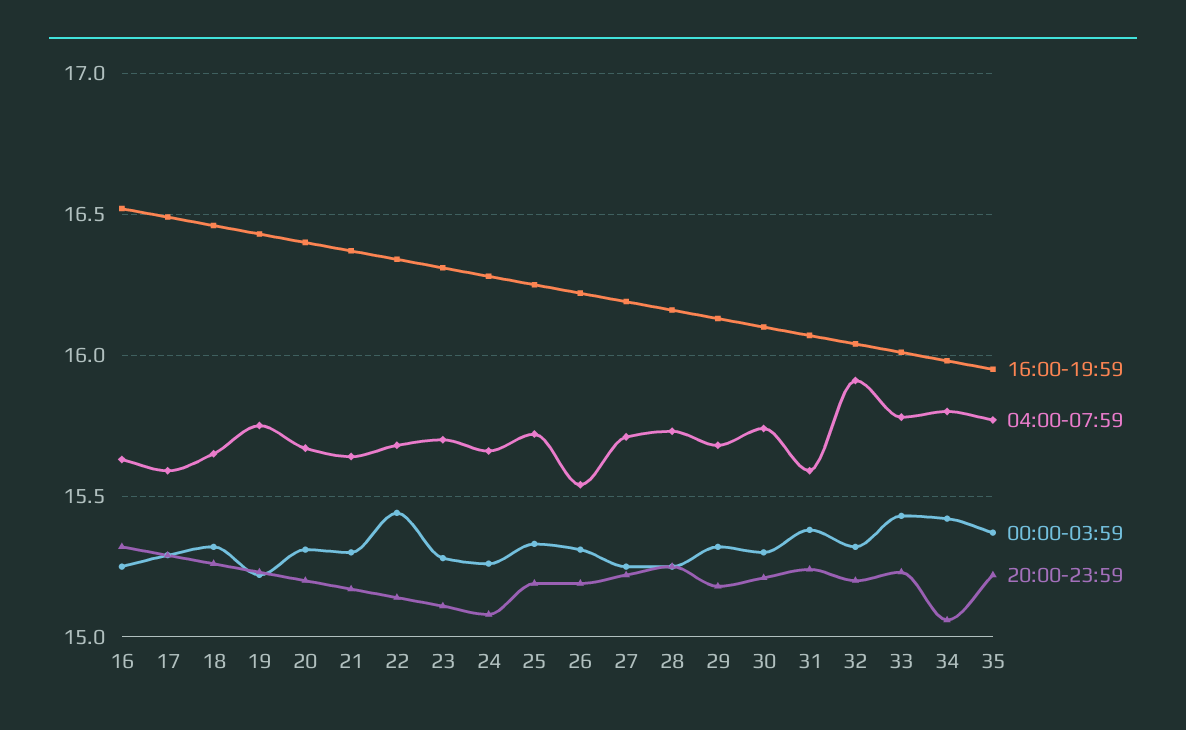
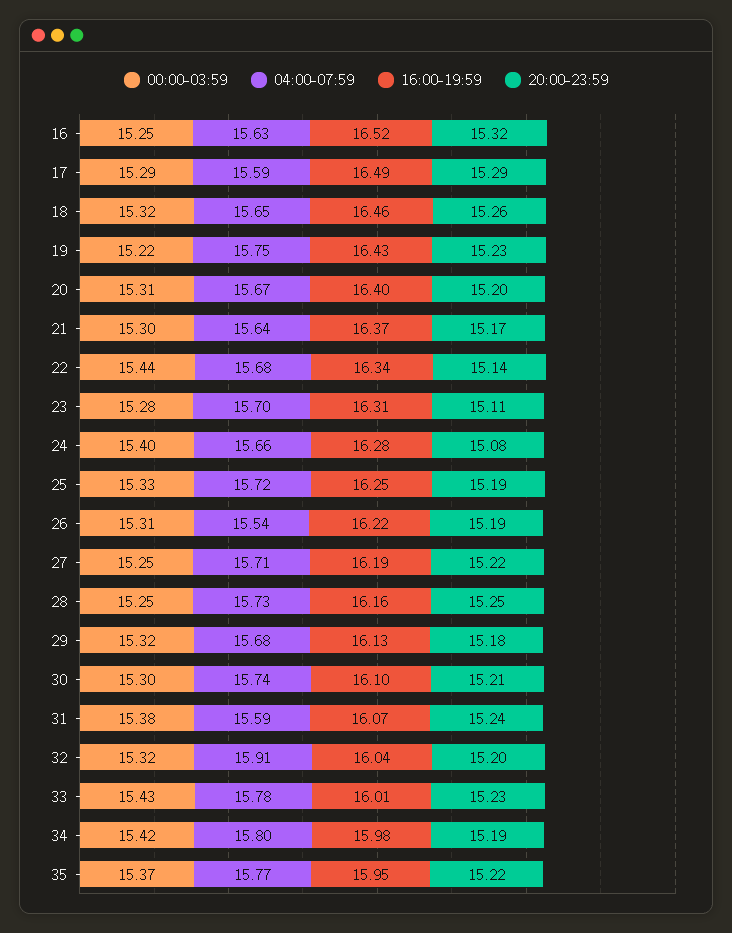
00:00-03:59, 24: 15.25 -> 15.4
20:00-23:59, 34: 15.05 -> 15.19

